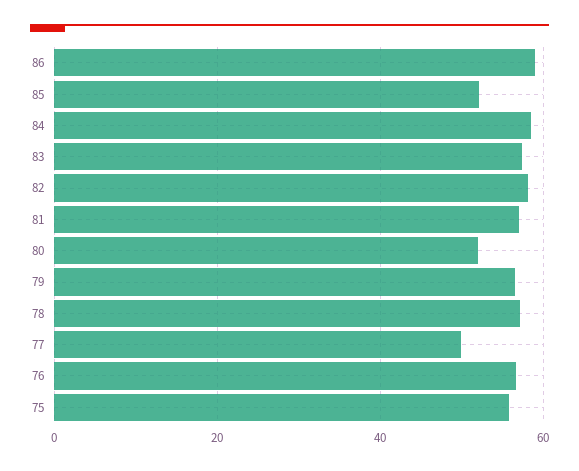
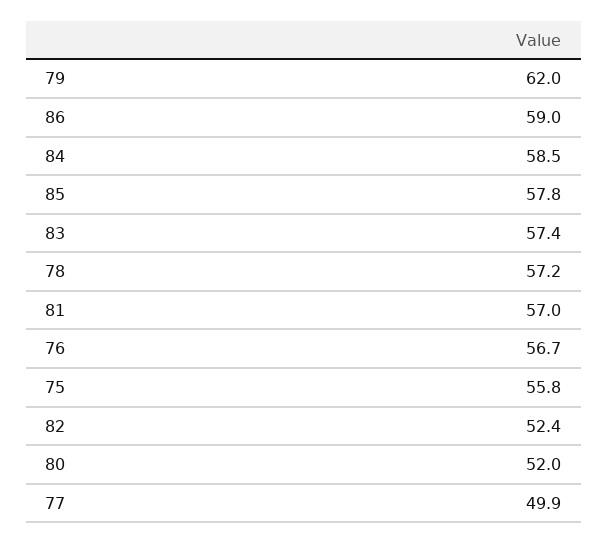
85: 52 -> 57.8
82: 58 -> 52.4
79: 56 -> 62

